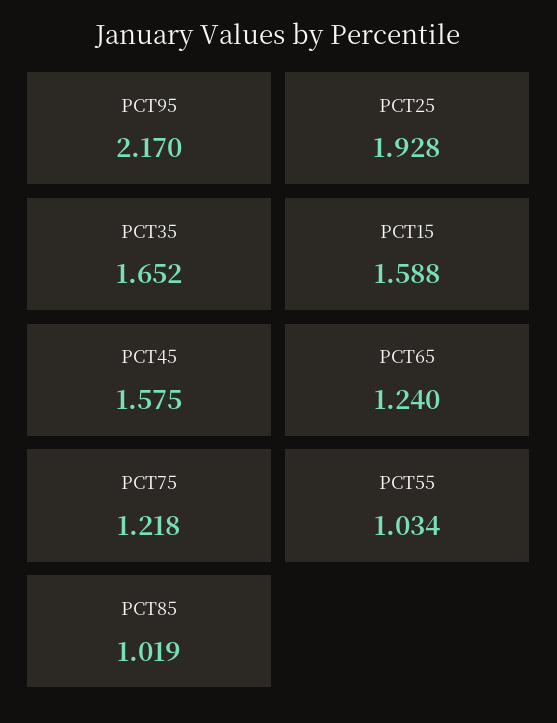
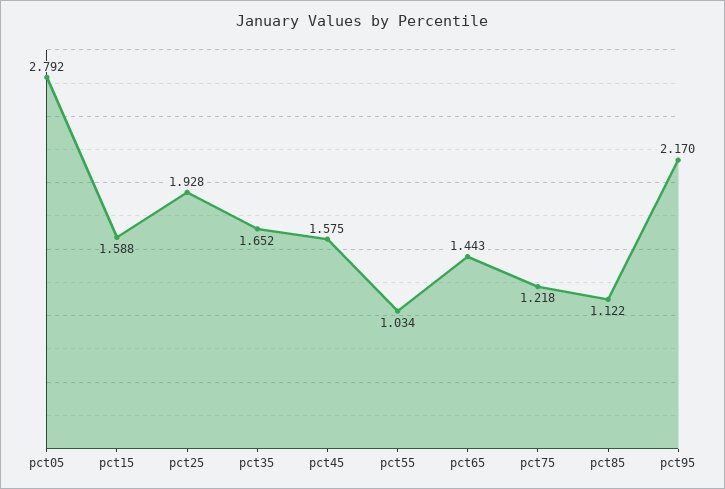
PCT65: 1.24 -> 1.443
PCT85: 1.019 -> 1.122
pct05: none -> 2.792

